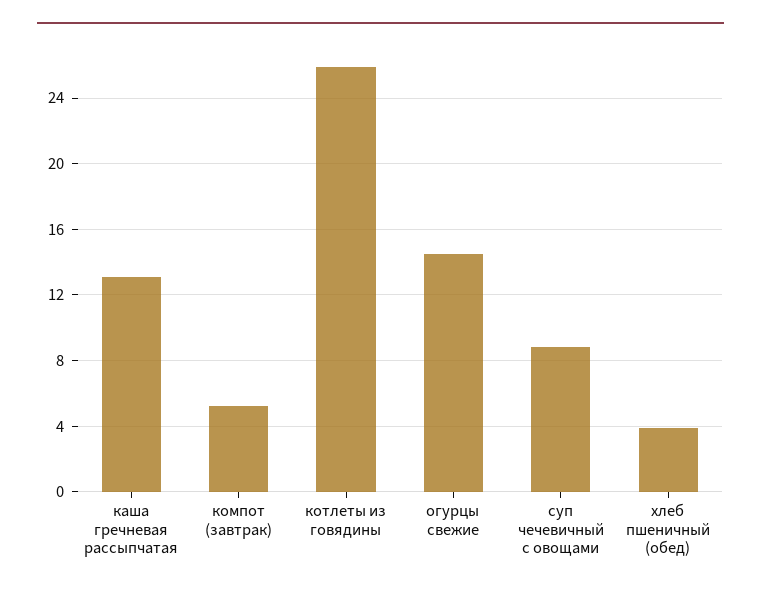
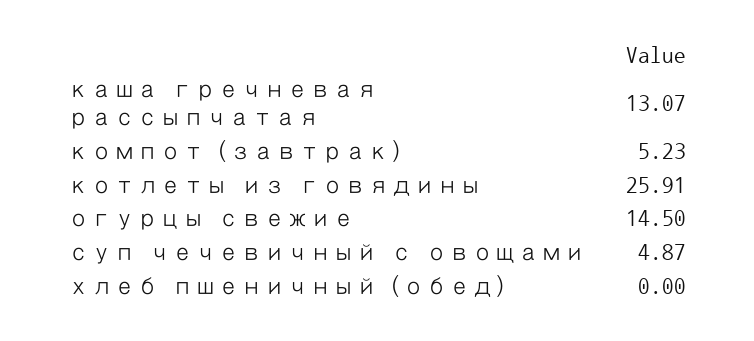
суп чечевичный с овощами: 9 -> 4.87
хлеб пшеничный (обед): 4 -> 0

